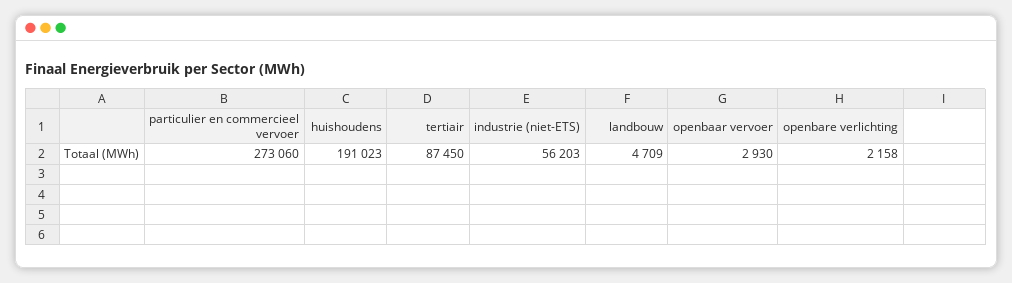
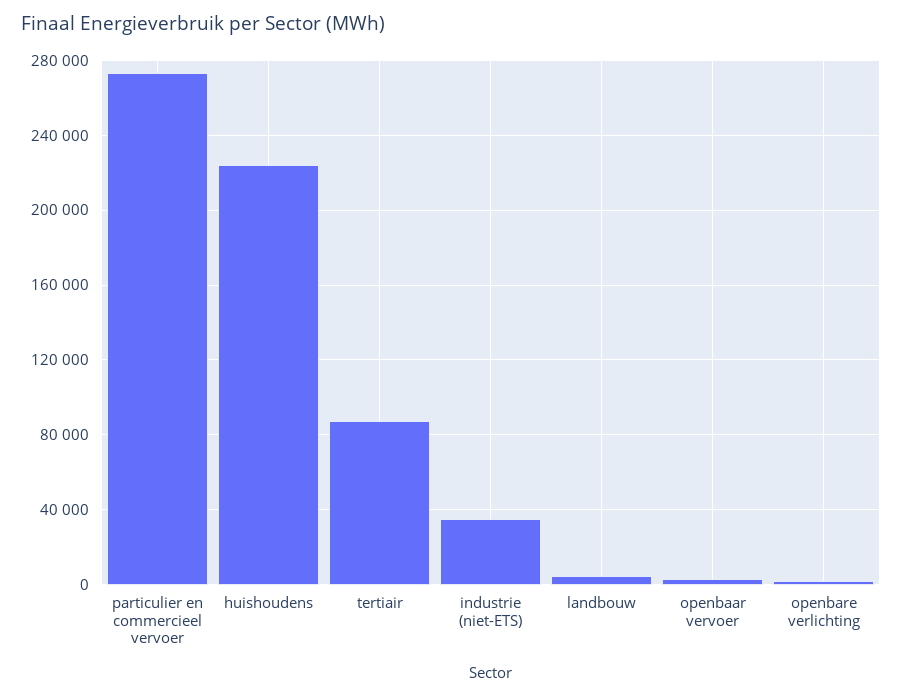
huishoudens: 191023 -> 225000
industrie (niet-ETS): 56203 -> 35000

